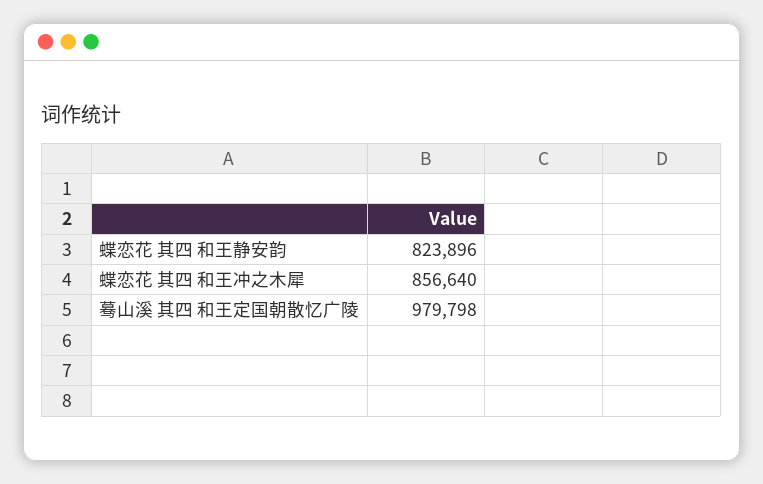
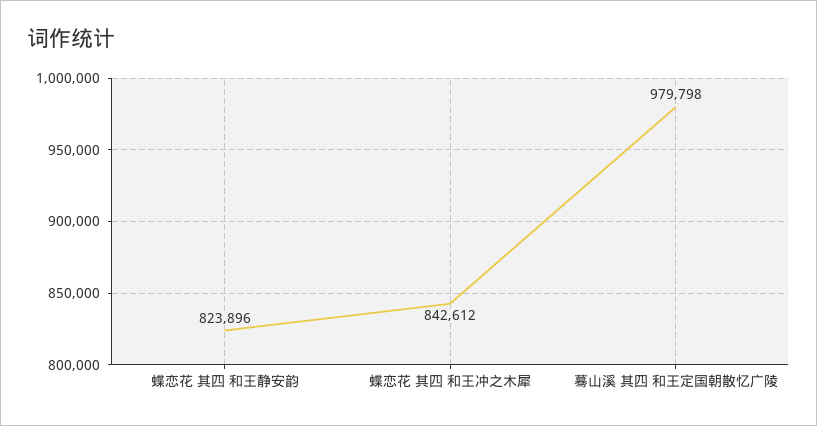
蝶恋花 其四 和王冲之木犀: 856640 -> 842612

